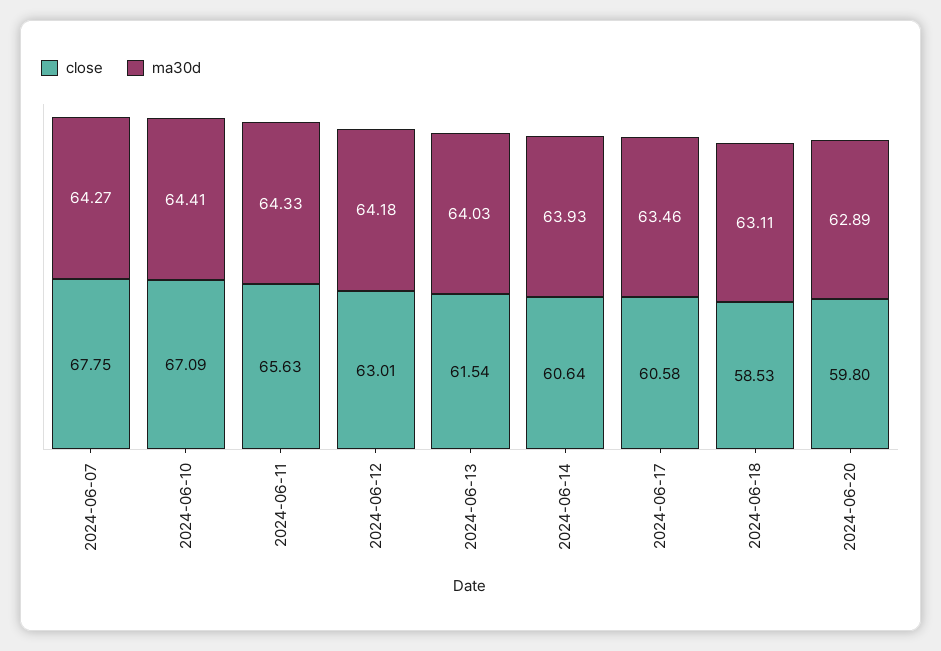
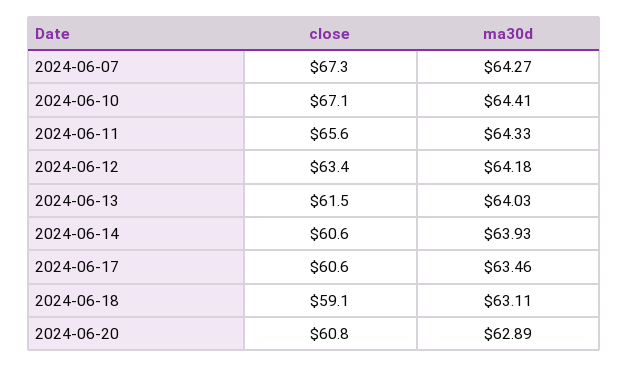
close, 2024-06-07: 67.75 -> 67.3
close, 2024-06-12: 63.01 -> 63.4
close, 2024-06-18: 58.53 -> 59.1
close, 2024-06-20: 59.8 -> 60.8

